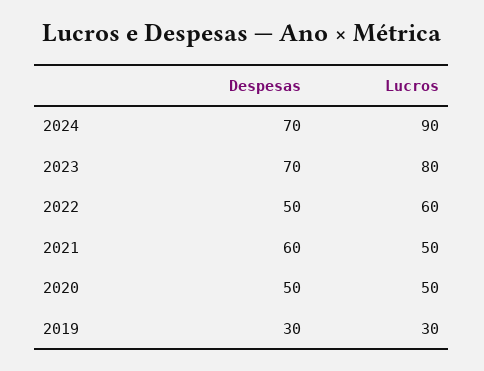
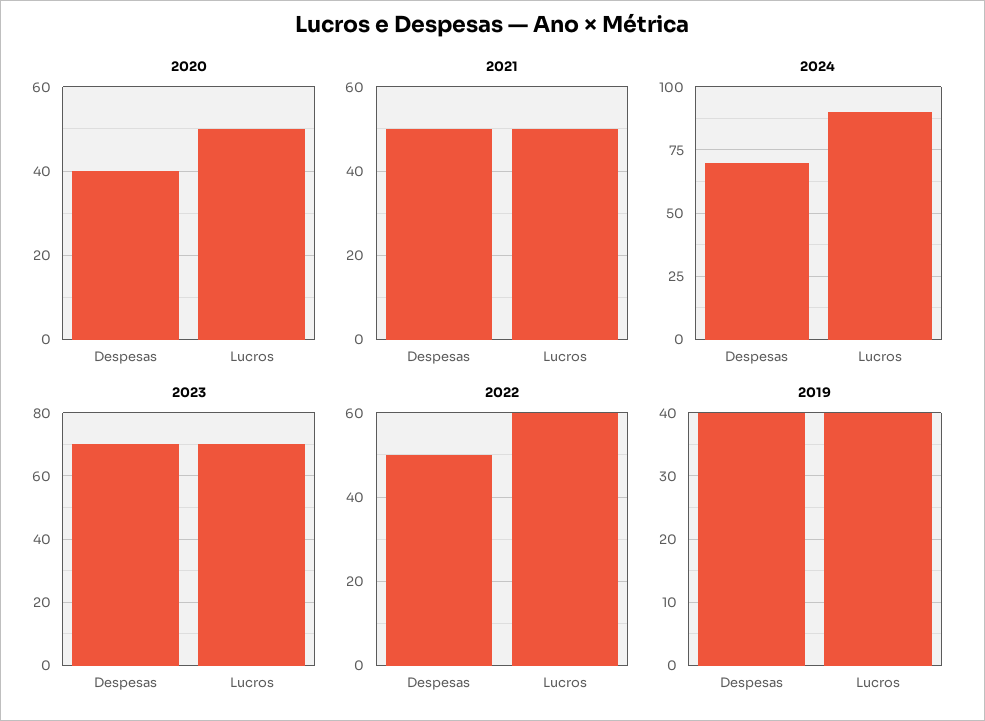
2023, Lucros: 80 -> 70
2021, Despesas: 60 -> 50
2020, Despesas: 50 -> 40
2019, Despesas: 30 -> 40
2019, Lucros: 30 -> 40

